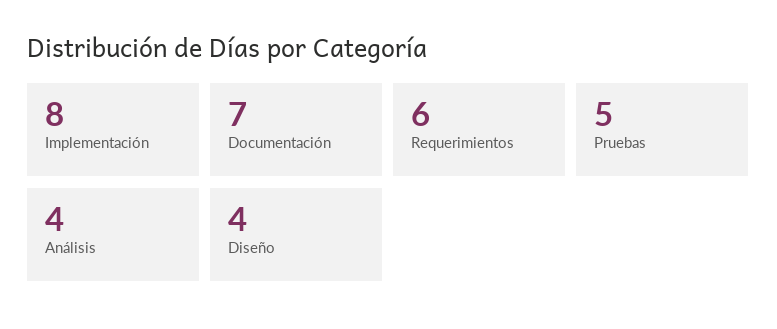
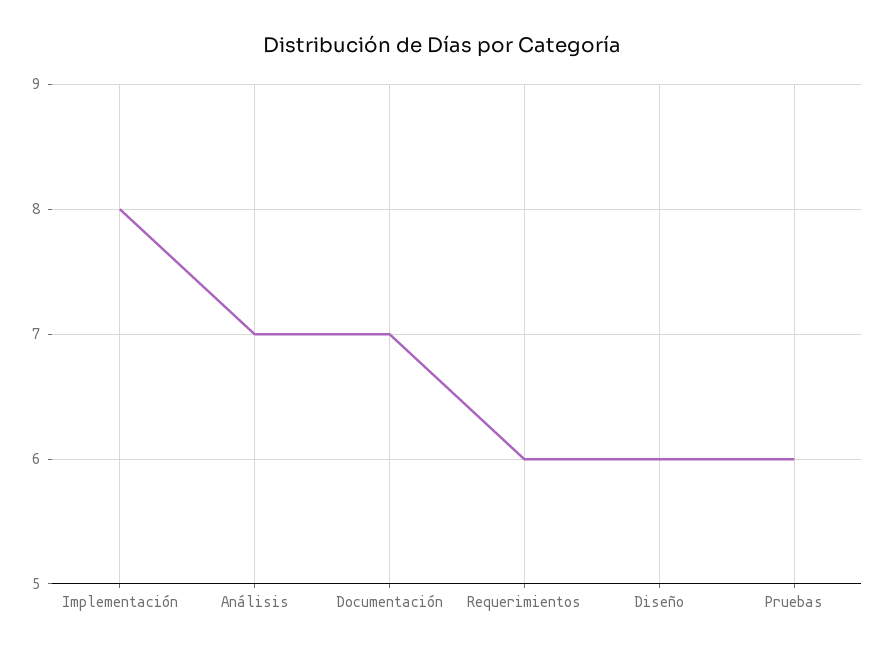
Pruebas: 5 -> 6
Análisis: 4 -> 7
Diseño: 4 -> 6

